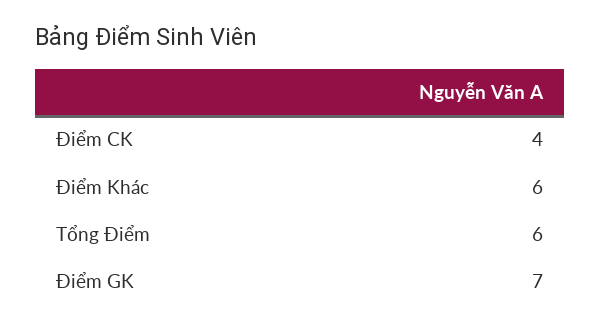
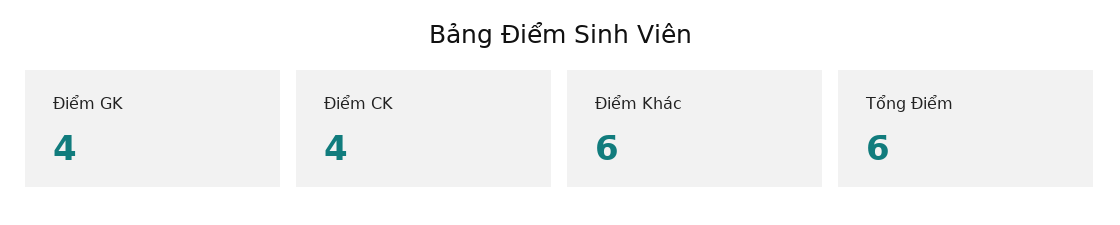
Điểm GK: 7 -> 4

